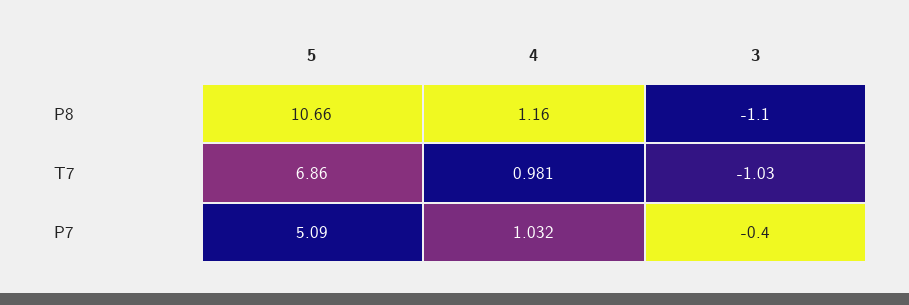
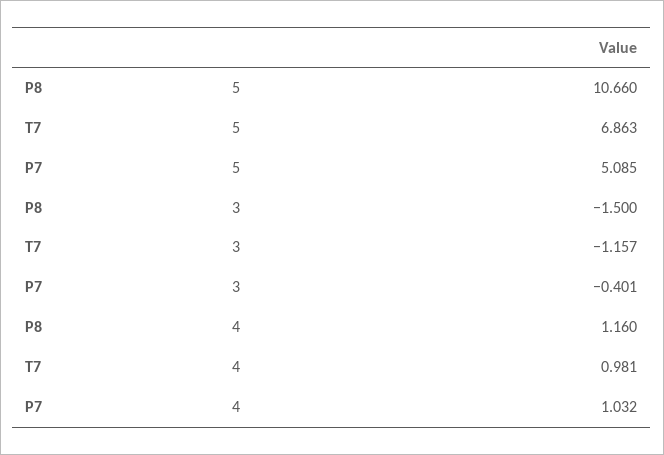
3, P8: -1.1 -> -1.5
3, T7: -1.03 -> -1.157

